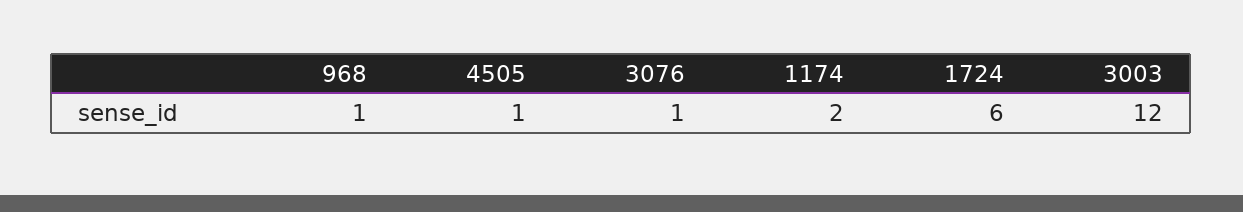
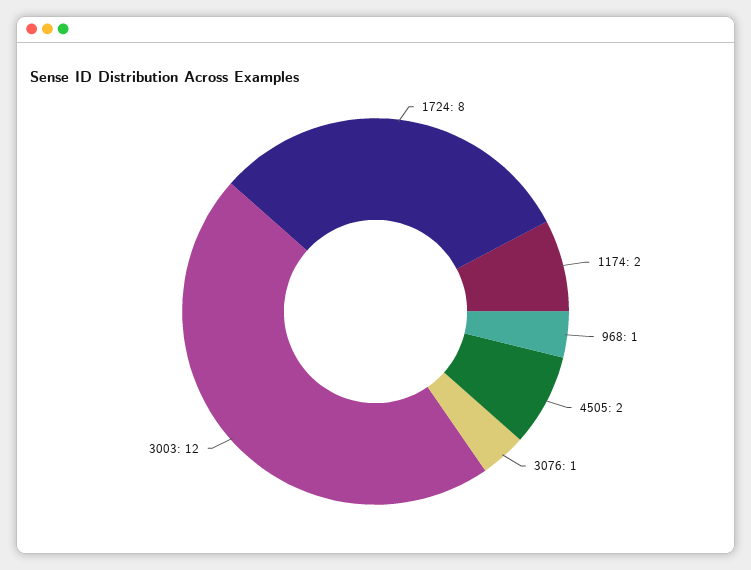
4505: 1 -> 2
1724: 6 -> 8

